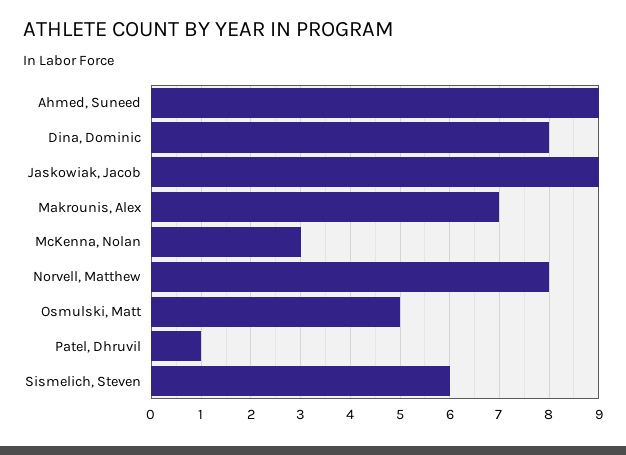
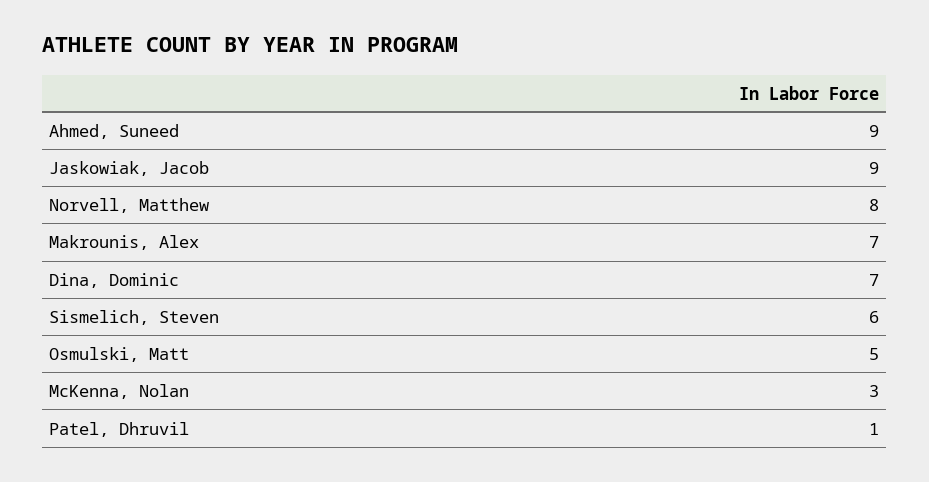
Dina, Dominic: 8 -> 7

